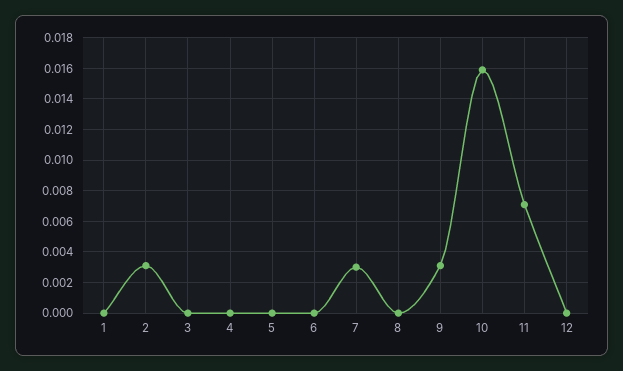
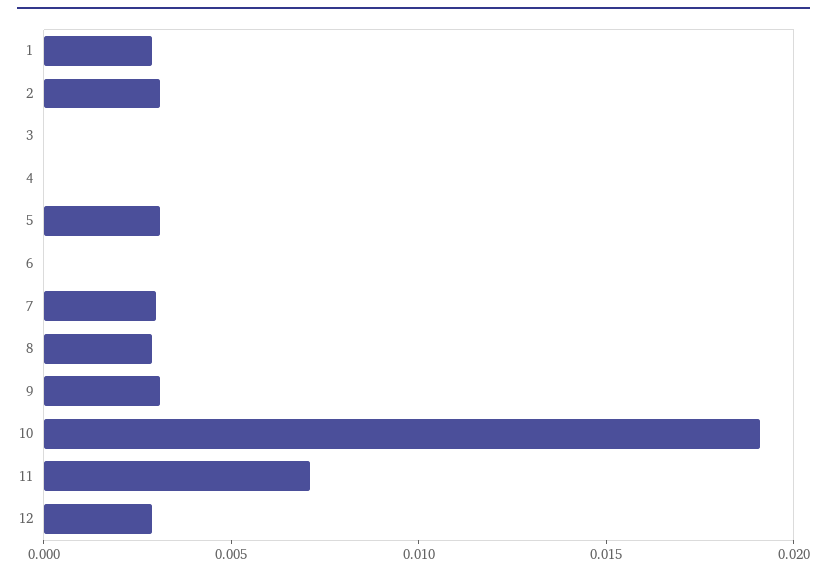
1: 0 -> 0.003
5: 0 -> 0.003
8: 0 -> 0.003
10: 0.016 -> 0.019
12: 0 -> 0.003

